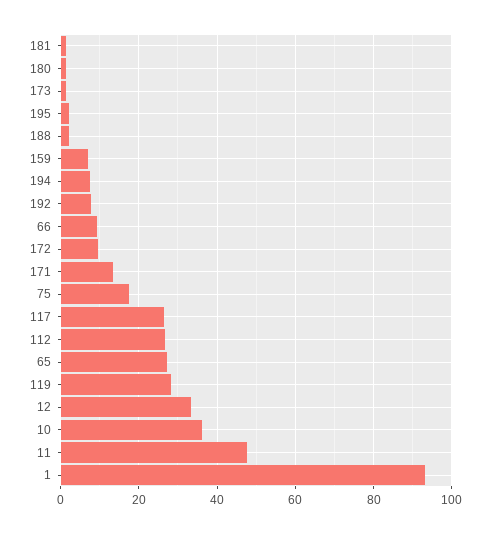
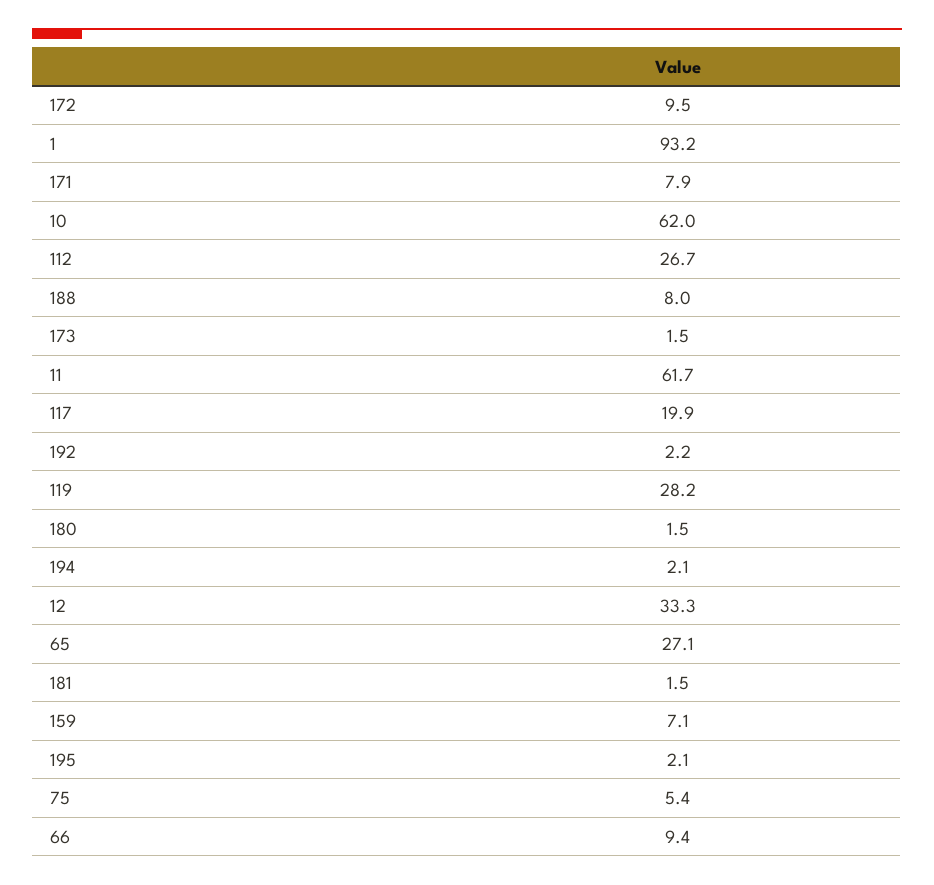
188: 2 -> 8
194: 8 -> 2.1
192: 8 -> 2.2
171: 14 -> 7.9
75: 18 -> 5.4
117: 26 -> 19.9
10: 36 -> 62
11: 48 -> 61.7

